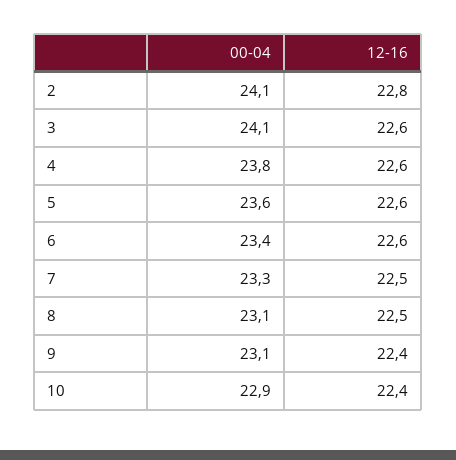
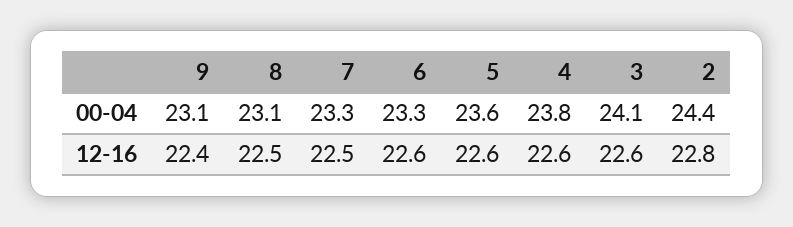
00-04, 2: 24.1 -> 24.4
00-04, 6: 23.4 -> 23.3
00-04, 10: 22.9 -> none
12-16, 10: 22.4 -> none

